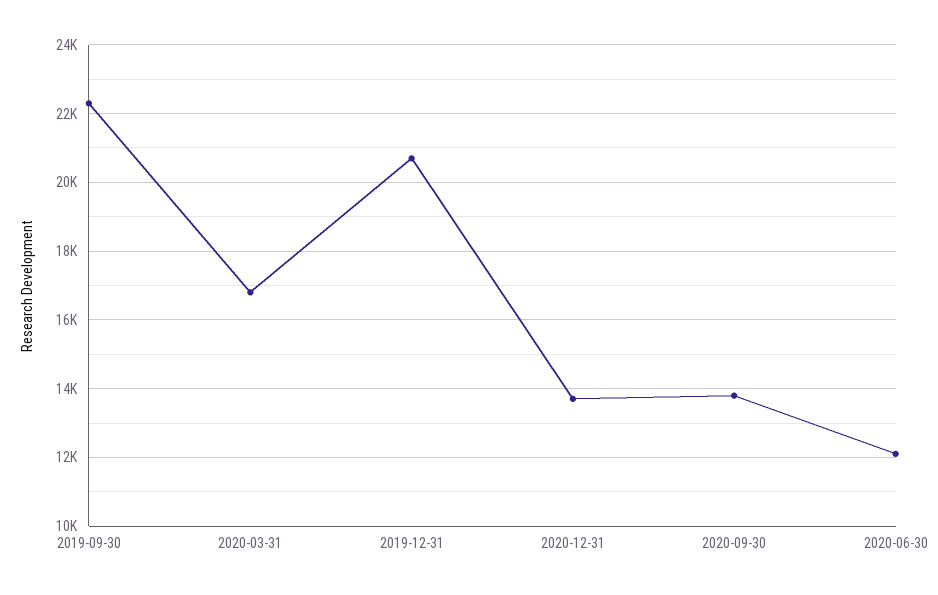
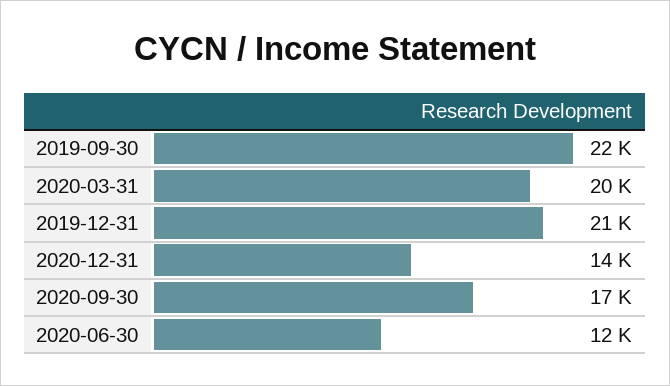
2020-03-31: 16800 -> 20000
2020-09-30: 13800 -> 17000

